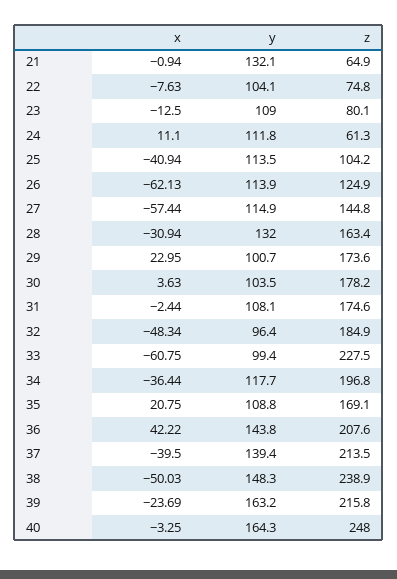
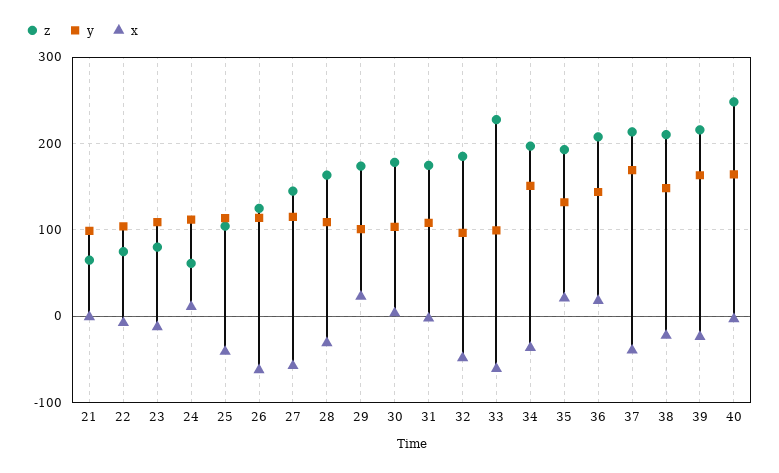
y, 21: 132.1 -> 100
y, 28: 132 -> 110
y, 34: 117.7 -> 150
y, 35: 108.8 -> 130
z, 35: 169.1 -> 190
x, 36: 42.22 -> 20
y, 37: 139.4 -> 170
x, 38: -50.03 -> -20
z, 38: 238.9 -> 210

